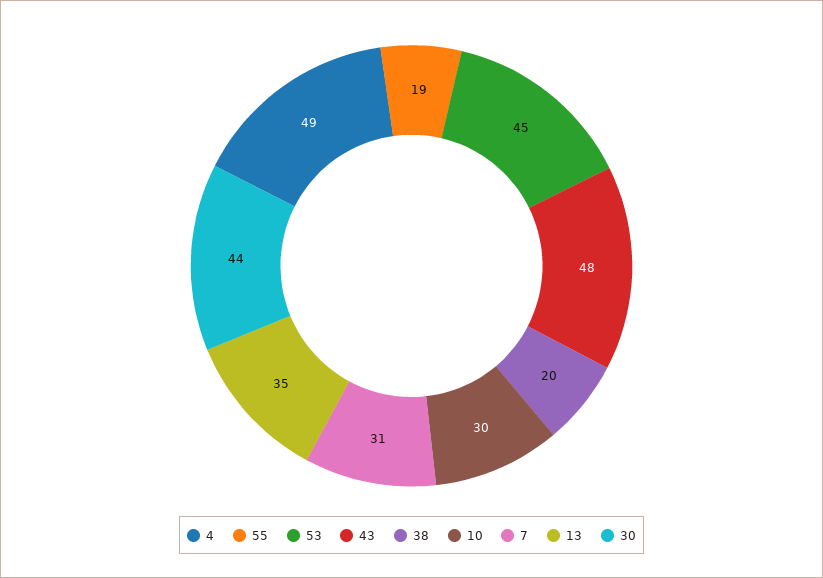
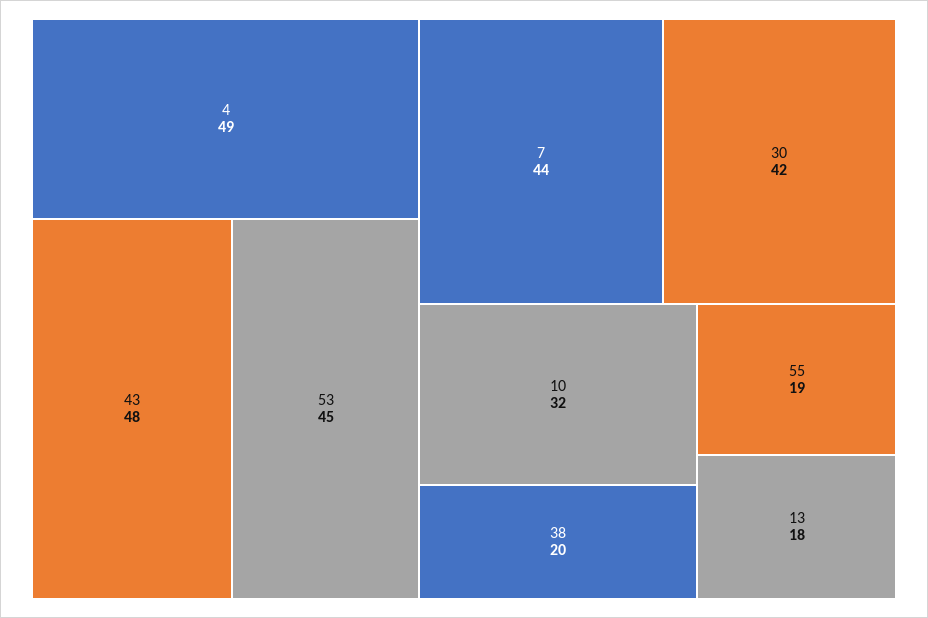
10: 30 -> 32
7: 31 -> 44
13: 35 -> 18
30: 44 -> 42

